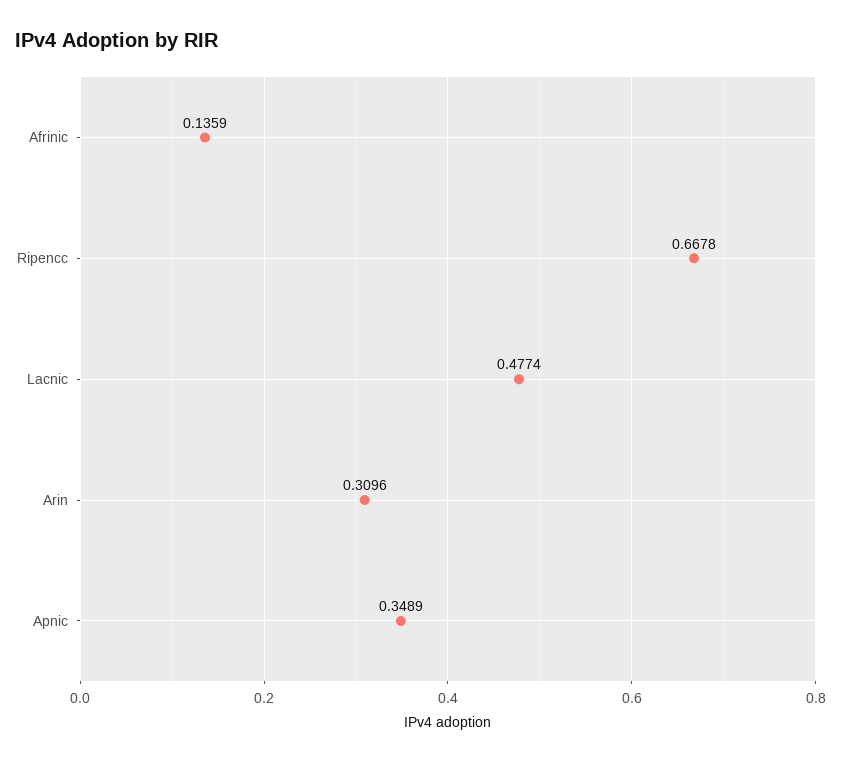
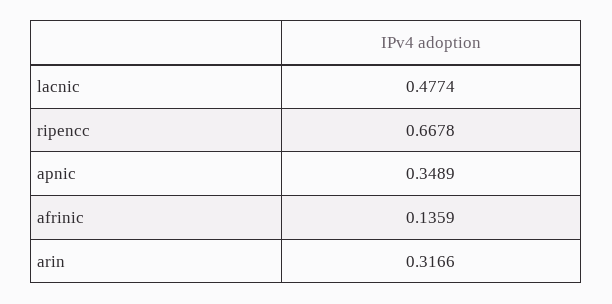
Arin: 0.3096 -> 0.3166

